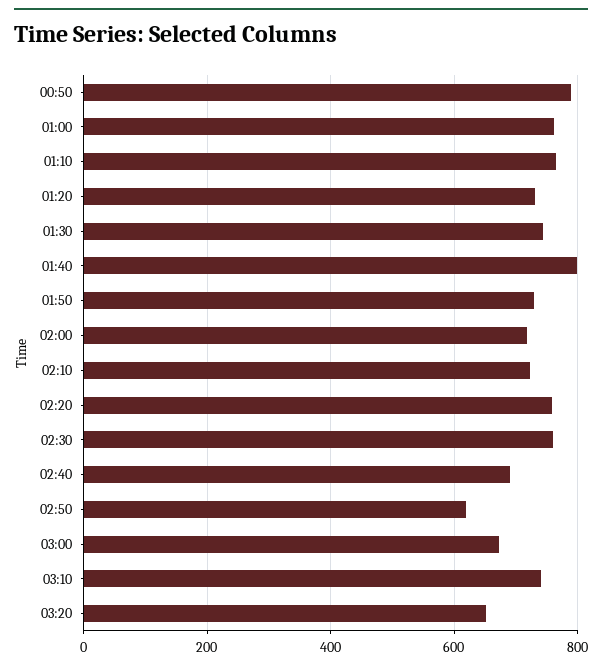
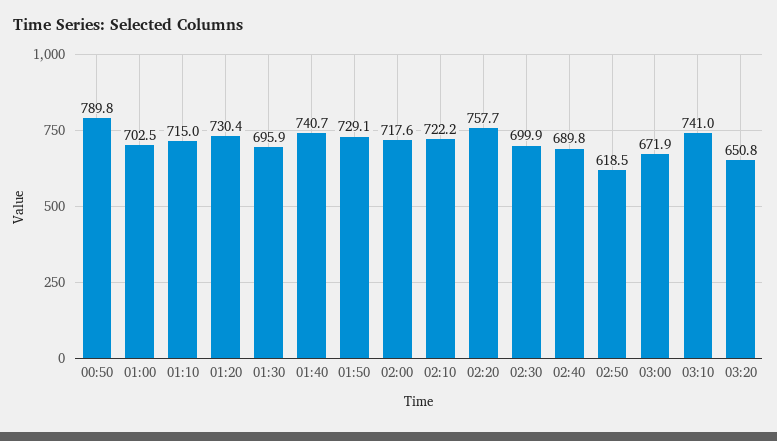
01:00: 760 -> 702.5
01:10: 760 -> 715
01:30: 740 -> 695.9
01:40: 800 -> 740.7
02:30: 760 -> 699.9

